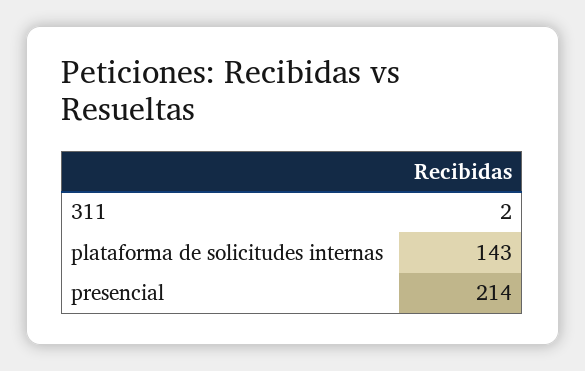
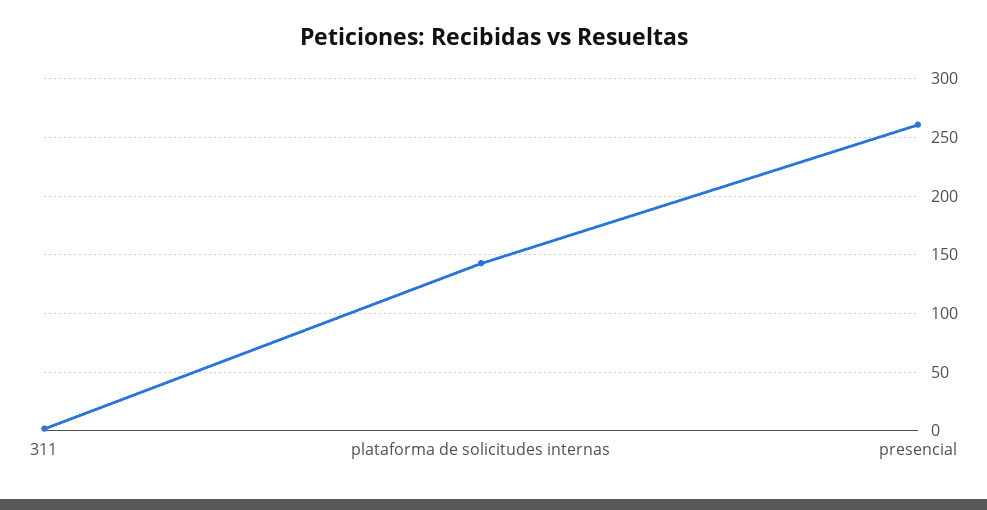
presencial: 214 -> 260

